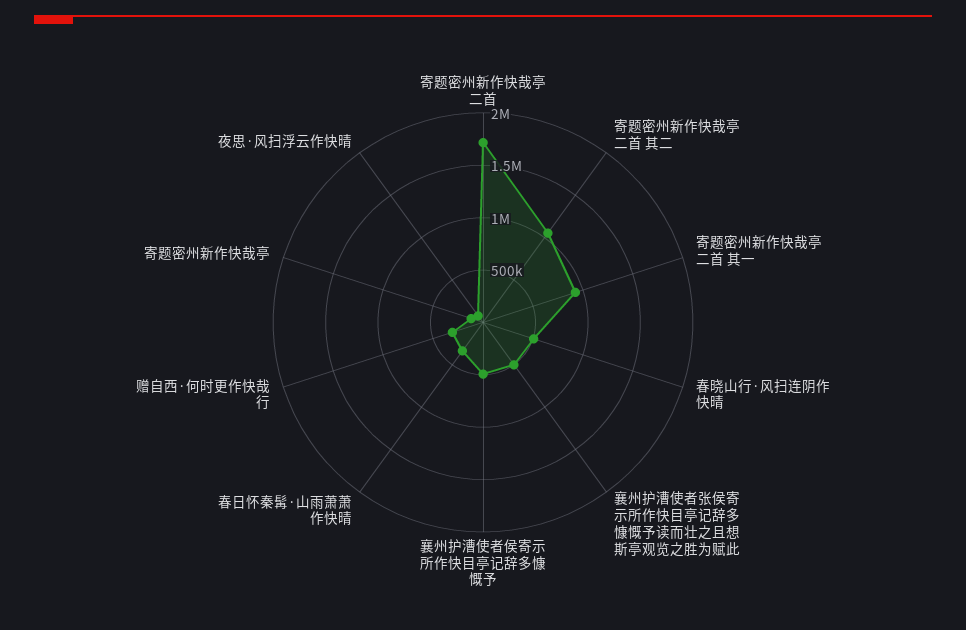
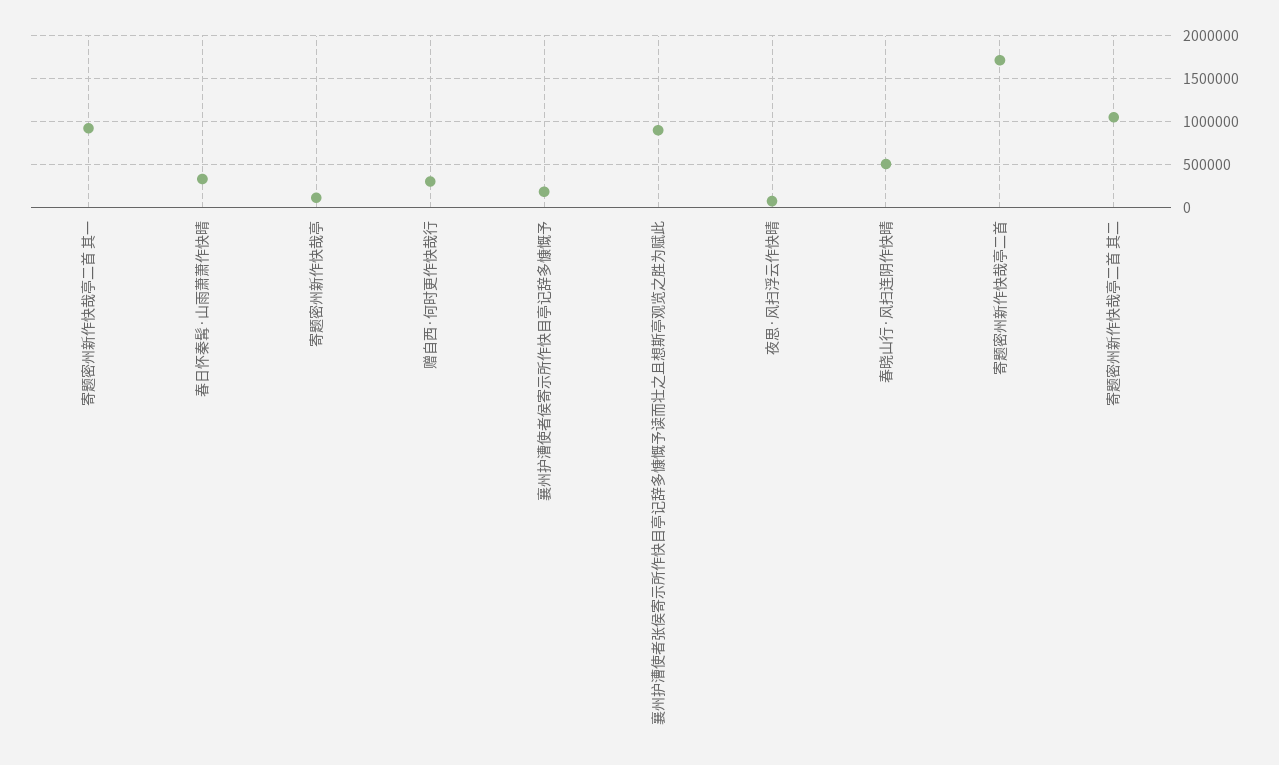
襄州护漕使者张侯寄示所作快目亭记辞多慷慨予读而壮之且想斯亭观览之胜为赋此: 500000 -> 900000
襄州护漕使者侯寄示所作快目亭记辞多慷慨予: 500000 -> 200000

